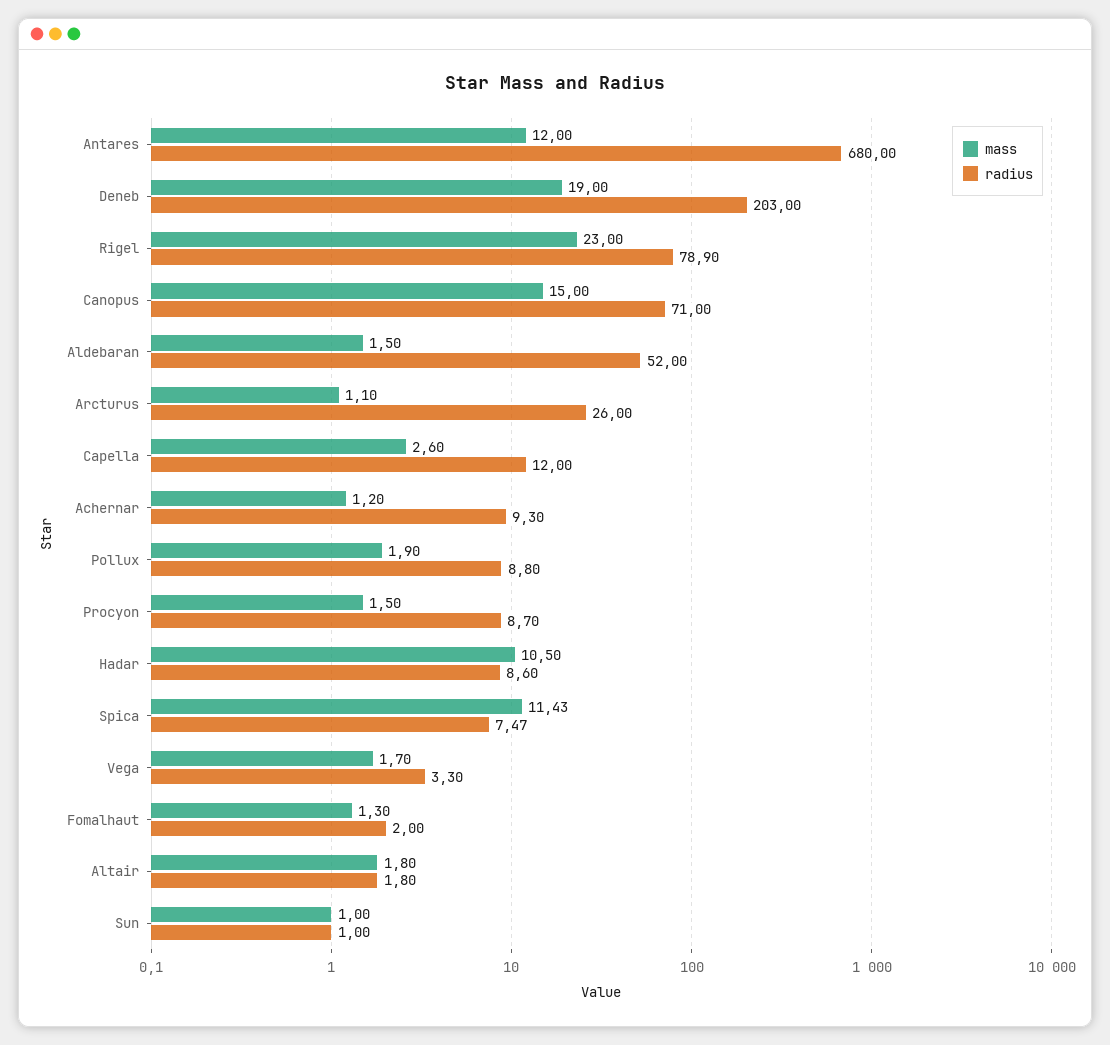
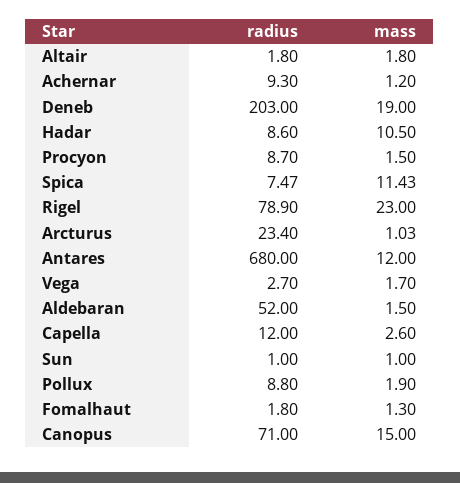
mass, Arcturus: 1.1 -> 1.03
radius, Arcturus: 26 -> 23.4
radius, Vega: 3.3 -> 2.7
radius, Fomalhaut: 2 -> 1.8

